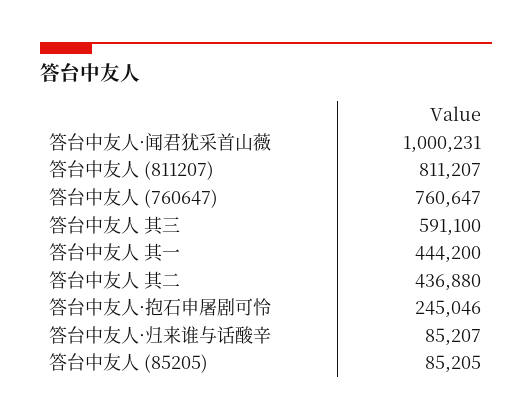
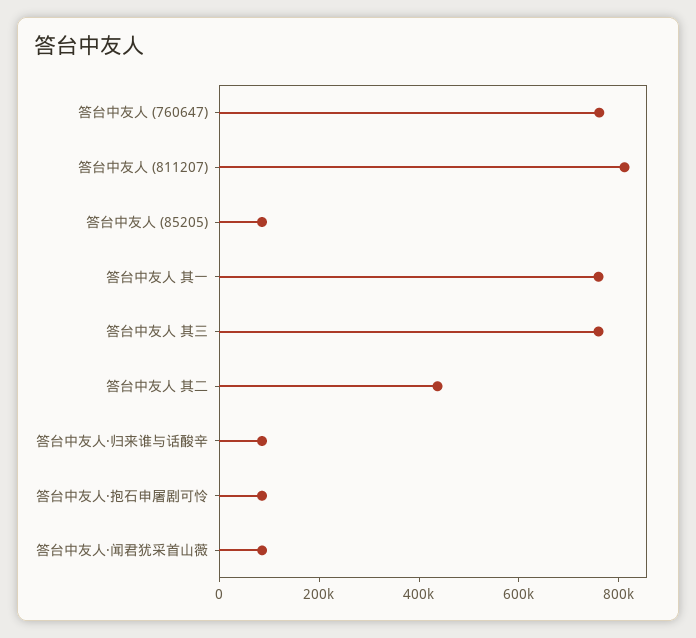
答台中友人·闻君犹采首山薇: 1000231 -> 100000
答台中友人 其三: 591100 -> 750000
答台中友人 其一: 444200 -> 750000
答台中友人·抱石申屠剧可怜: 245046 -> 100000

